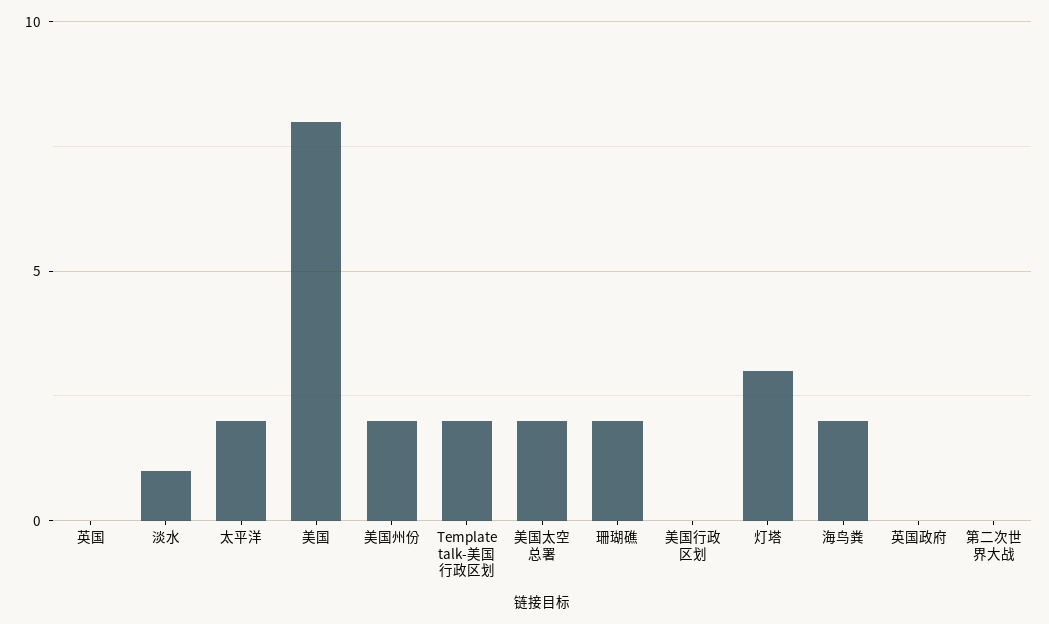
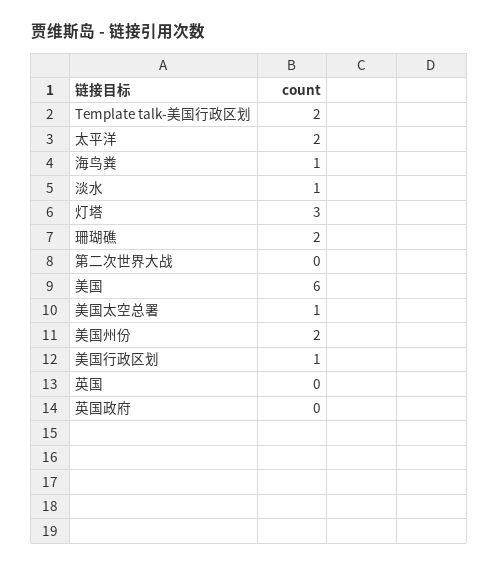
美国: 8 -> 6
美国太空总署: 2 -> 1
美国行政区划: 0 -> 1
海鸟粪: 2 -> 1

